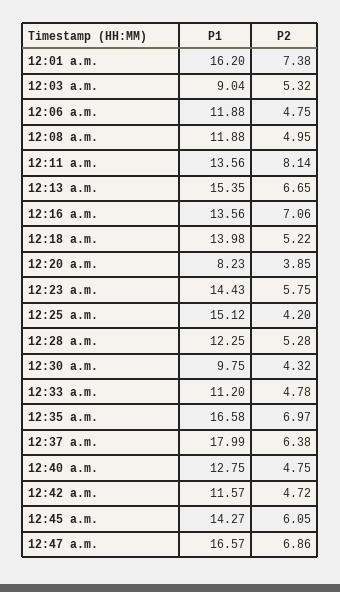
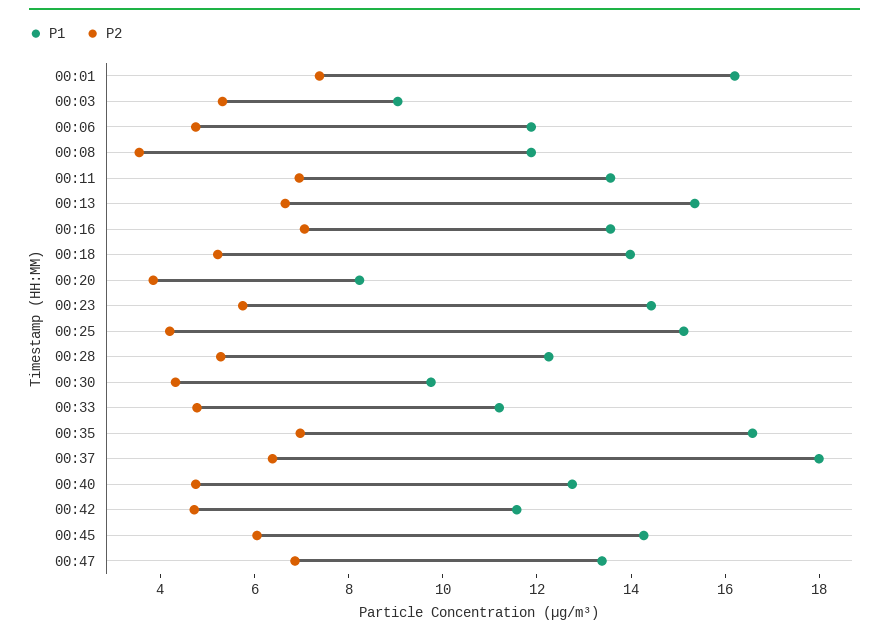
P2, 12:08 a.m.: 4.95 -> 3.5
P2, 12:11 a.m.: 8.14 -> 7
P1, 12:47 a.m.: 16.57 -> 13.5

